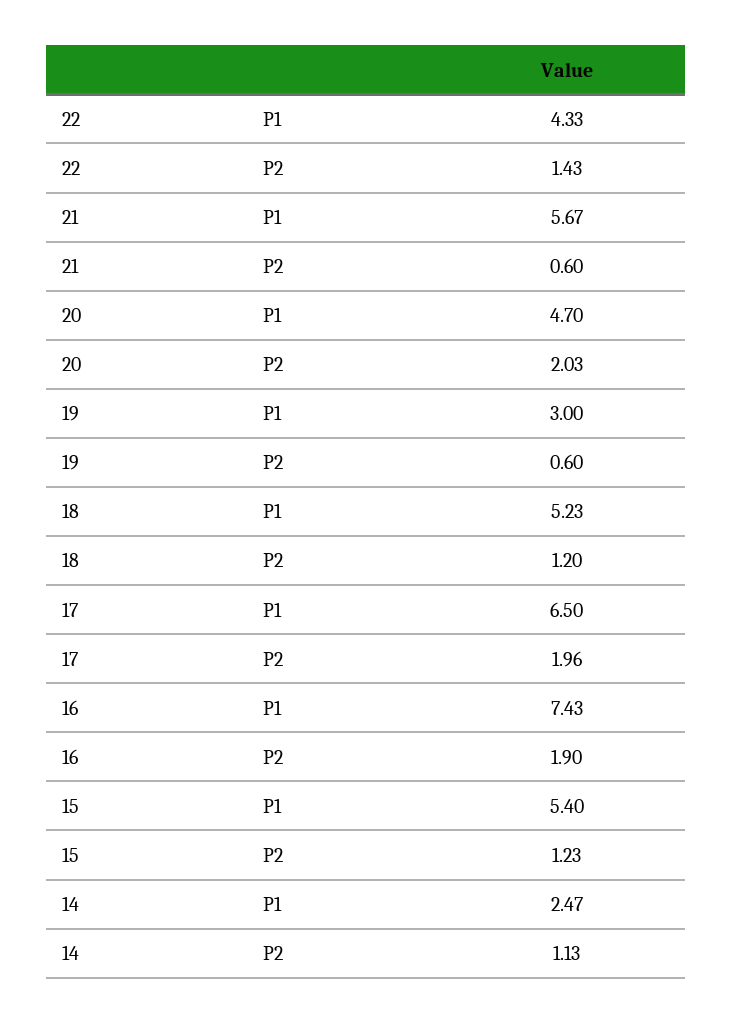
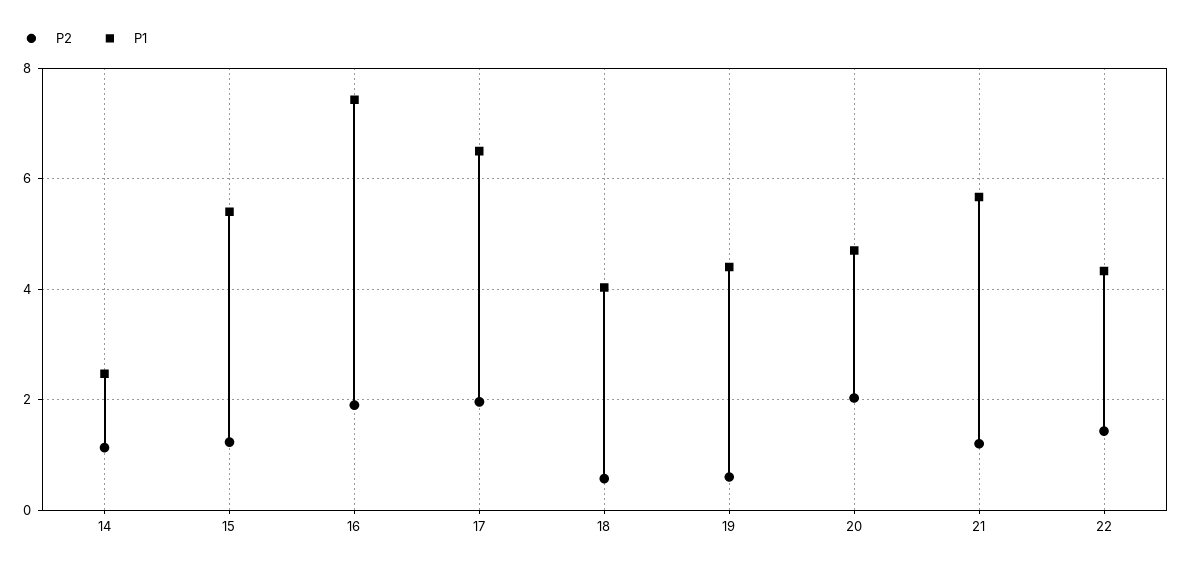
P2, 21: 0.6 -> 1.2
P1, 19: 3 -> 4.4
P1, 18: 5.23 -> 4
P2, 18: 1.2 -> 0.6

